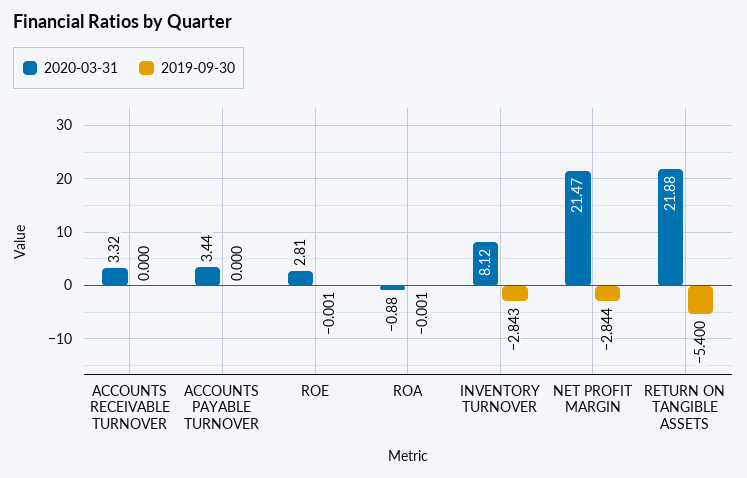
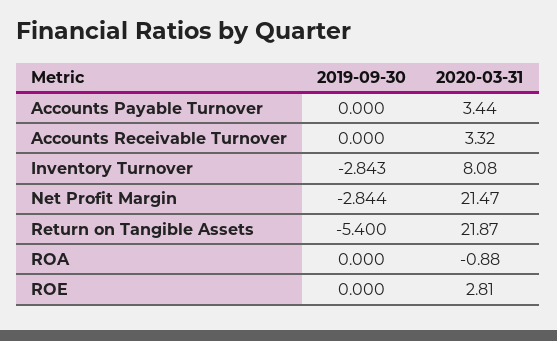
2019-09-30, ROE: -0.001 -> 0
2019-09-30, ROA: -0.001 -> 0
2020-03-31, INVENTORY TURNOVER: 8.12 -> 8.08
2020-03-31, RETURN ON TANGIBLE ASSETS: 21.88 -> 21.87

